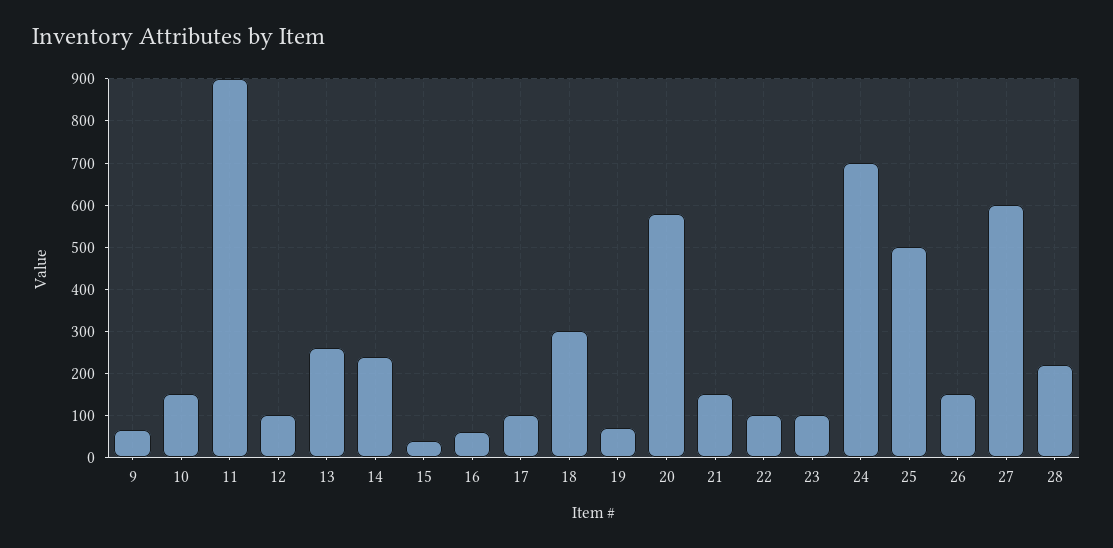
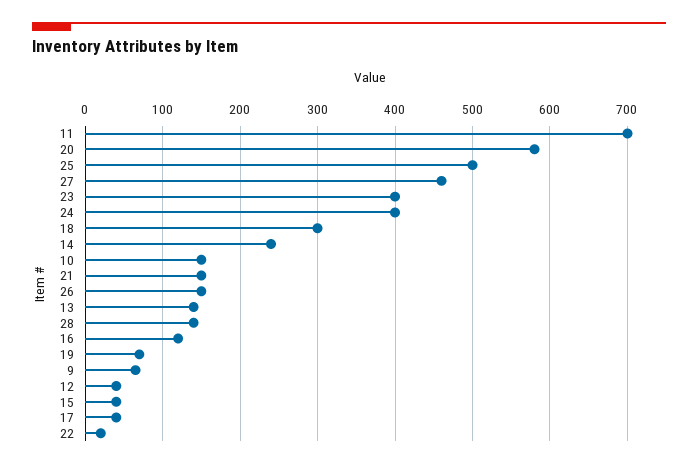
11: 900 -> 700
12: 100 -> 40
13: 260 -> 140
16: 60 -> 120
17: 100 -> 40
22: 100 -> 20
23: 100 -> 400
24: 700 -> 400
27: 600 -> 460
28: 220 -> 140

